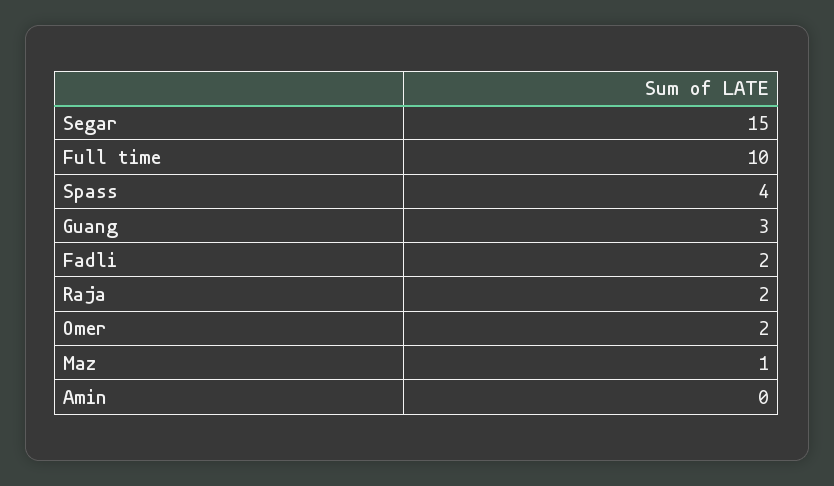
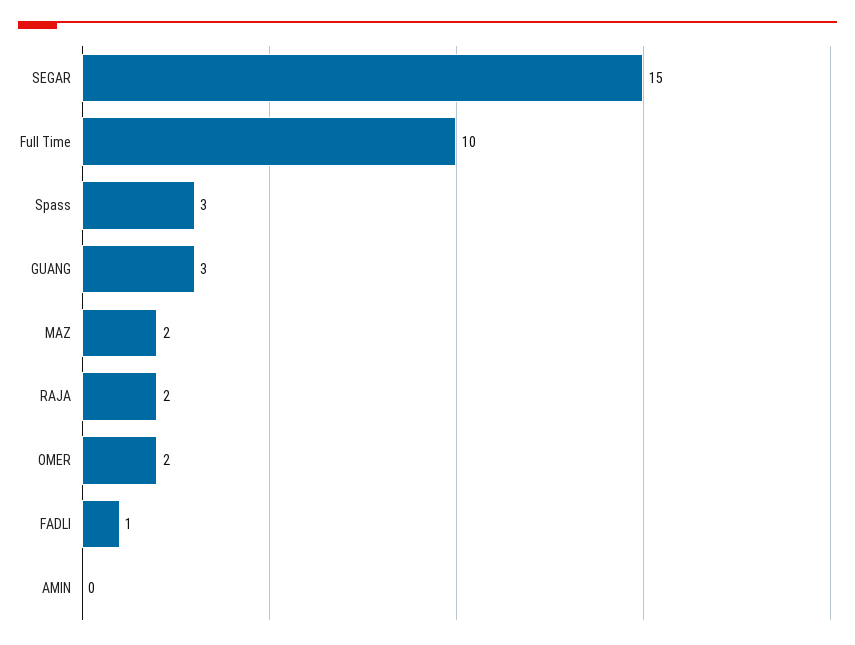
Spass: 4 -> 3
Fadli: 2 -> 1
Maz: 1 -> 2

